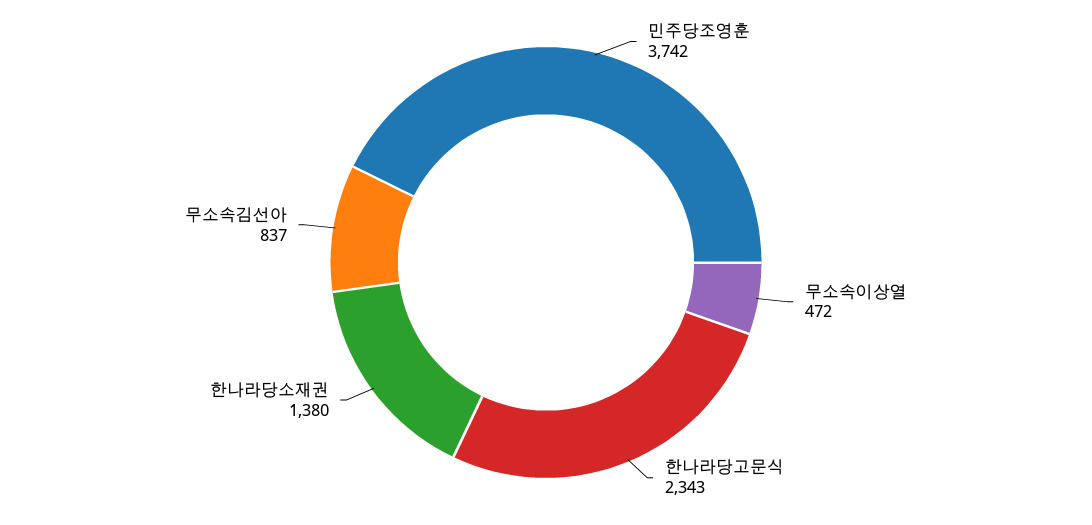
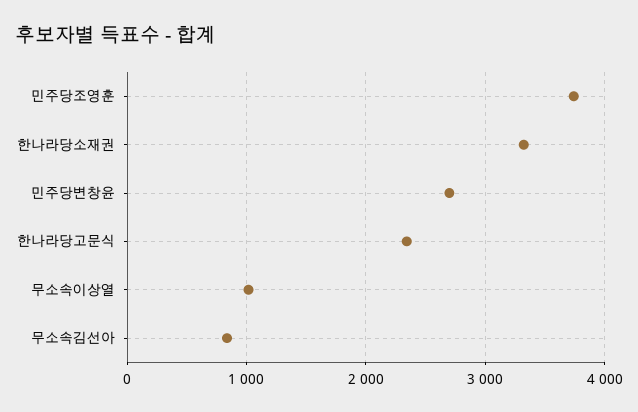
무소속이상열: 472 -> 1000
한나라당소재권: 1380 -> 3300
민주당변창윤: none -> 2700

